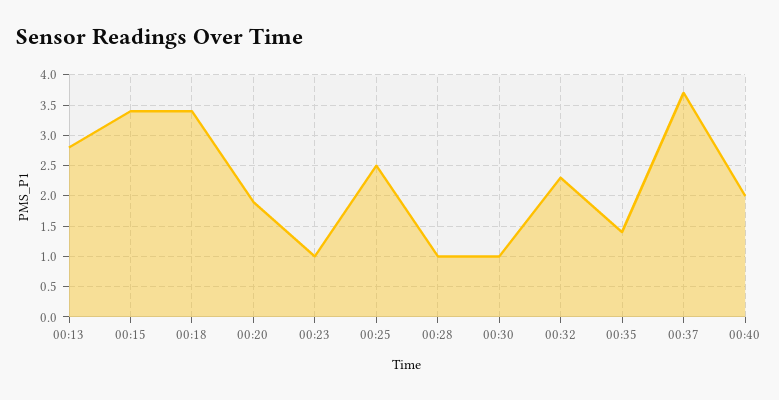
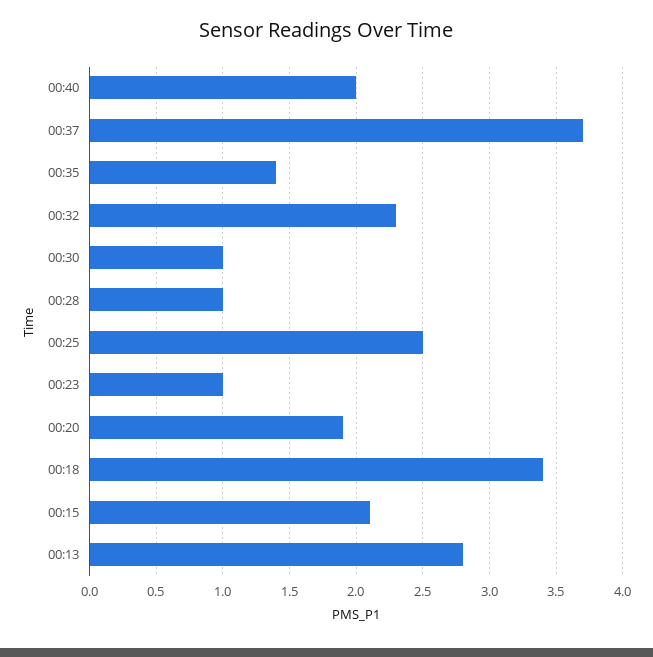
00:15: 3.4 -> 2.1

